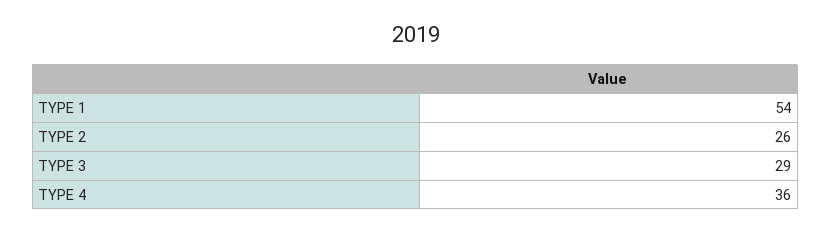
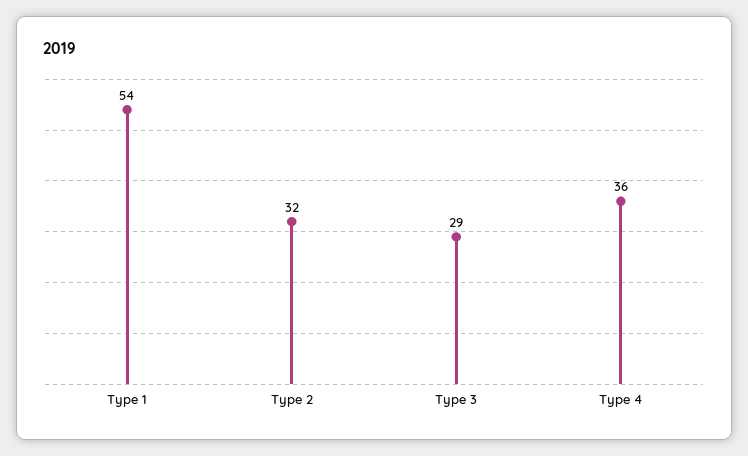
TYPE 2: 26 -> 32

